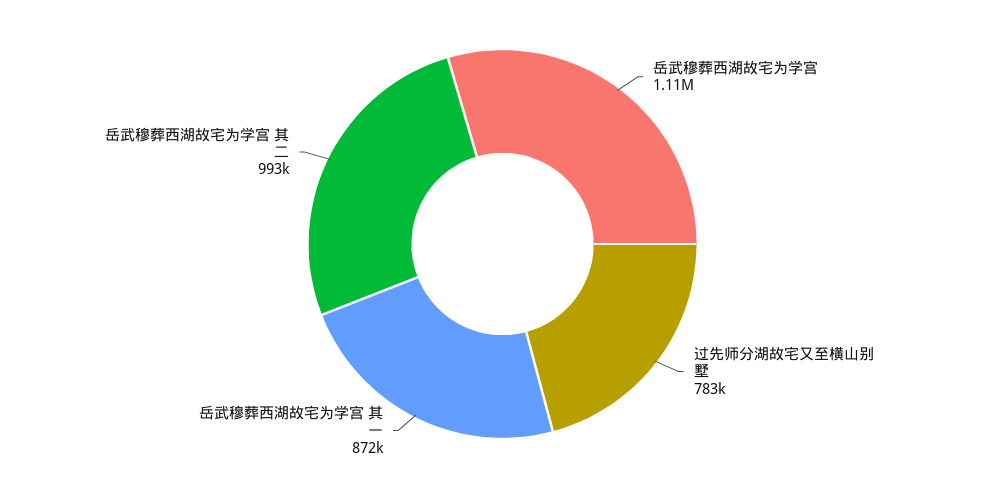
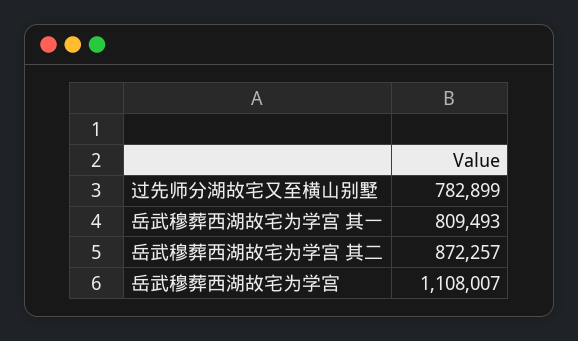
岳武穆葬西湖故宅为学宫 其一: 872000 -> 809493
岳武穆葬西湖故宅为学宫 其二: 993000 -> 872257

